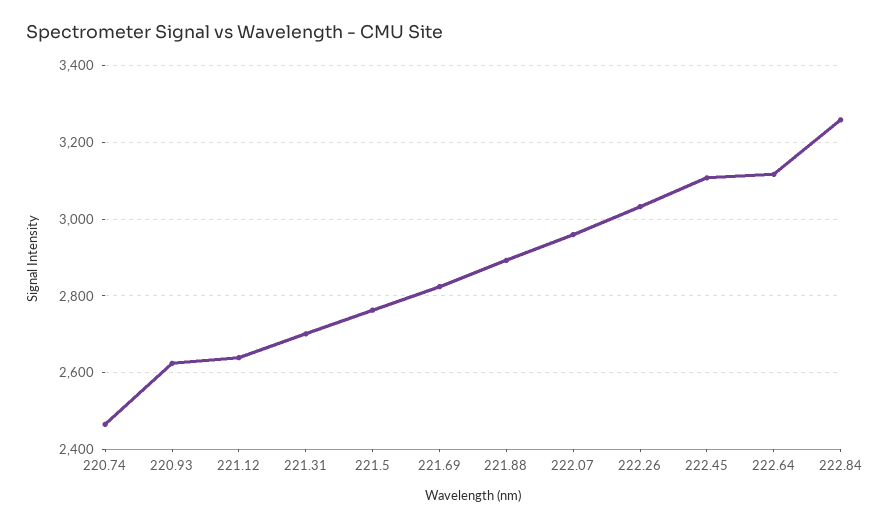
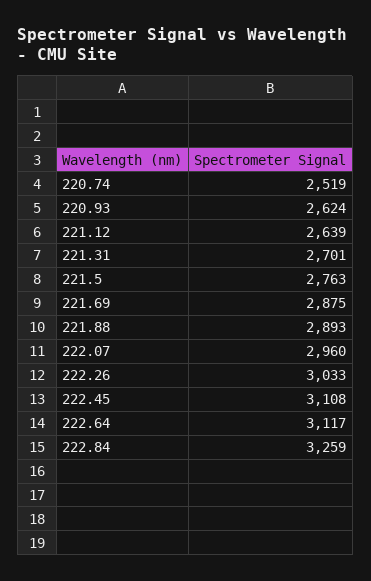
220.74: 2460 -> 2519
221.69: 2820 -> 2875

